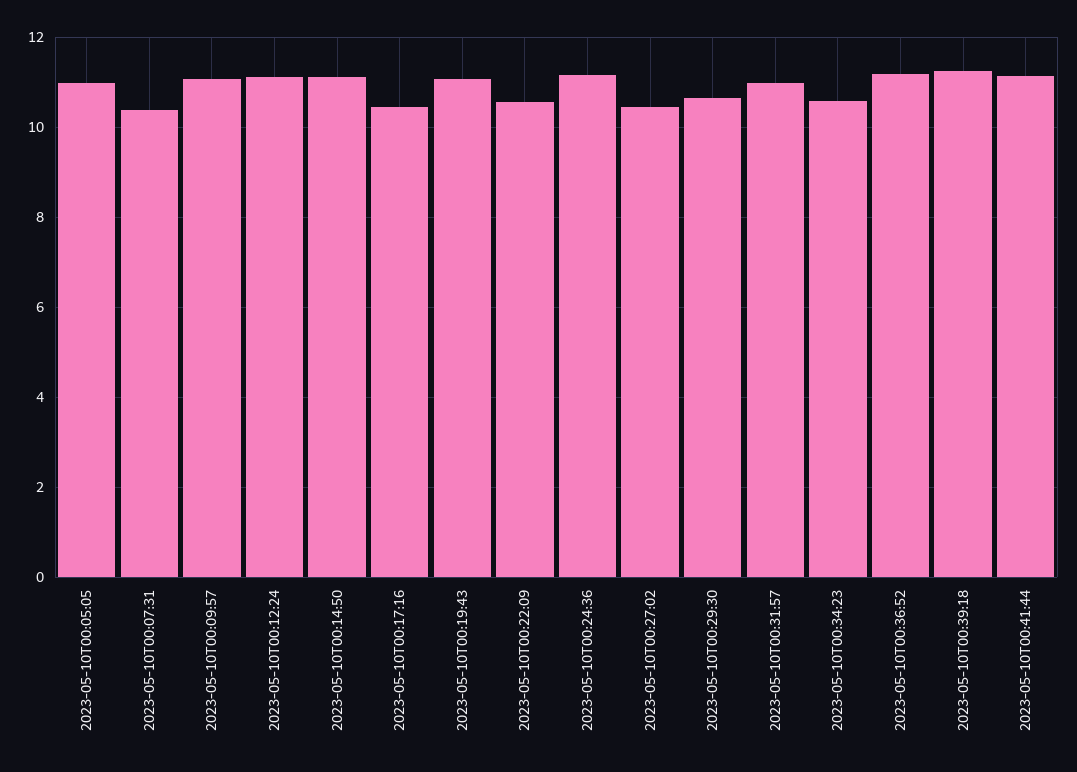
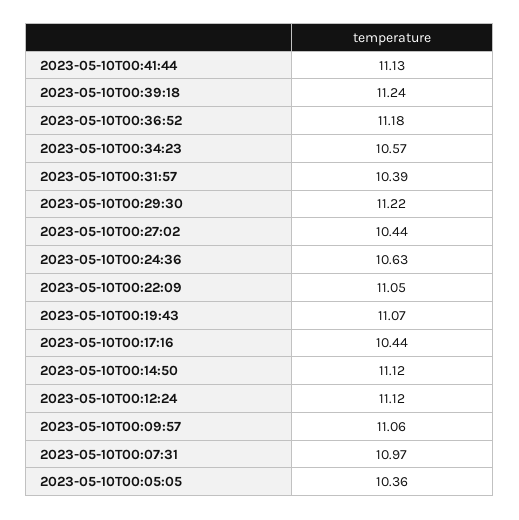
2023-05-10T00:05:05: 11 -> 10.36
2023-05-10T00:07:31: 10.4 -> 10.97
2023-05-10T00:22:09: 10.6 -> 11.05
2023-05-10T00:24:36: 11.2 -> 10.63
2023-05-10T00:29:30: 10.6 -> 11.22
2023-05-10T00:31:57: 11 -> 10.39

